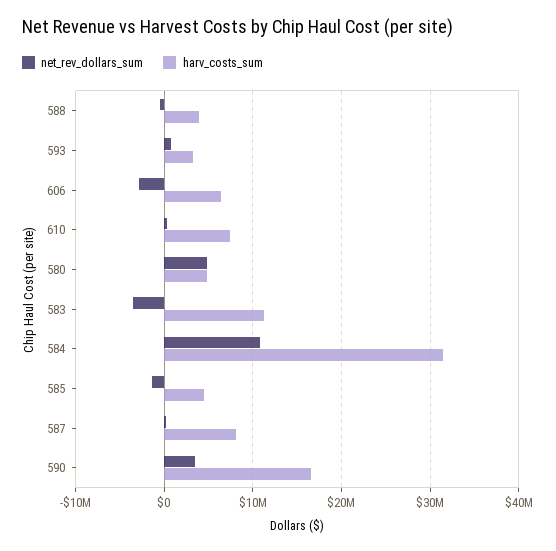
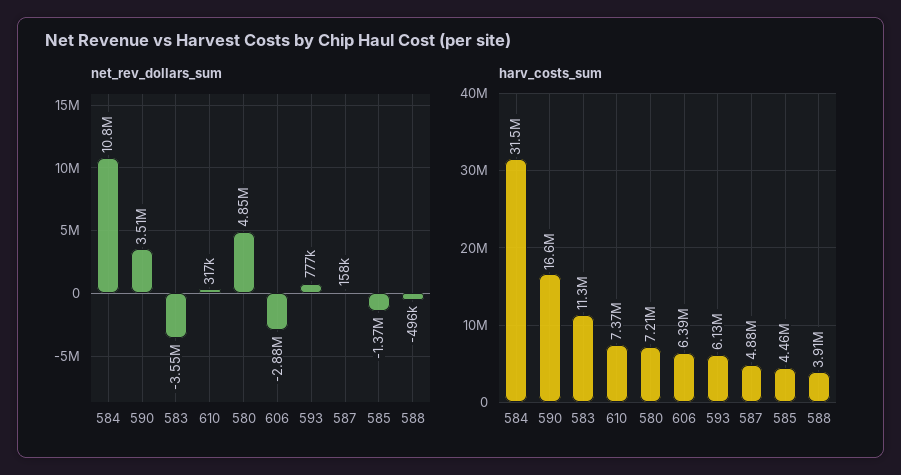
harv_costs_sum, 593: 3000000 -> 6130000
harv_costs_sum, 580: 5000000 -> 7210000
harv_costs_sum, 587: 8000000 -> 4880000

